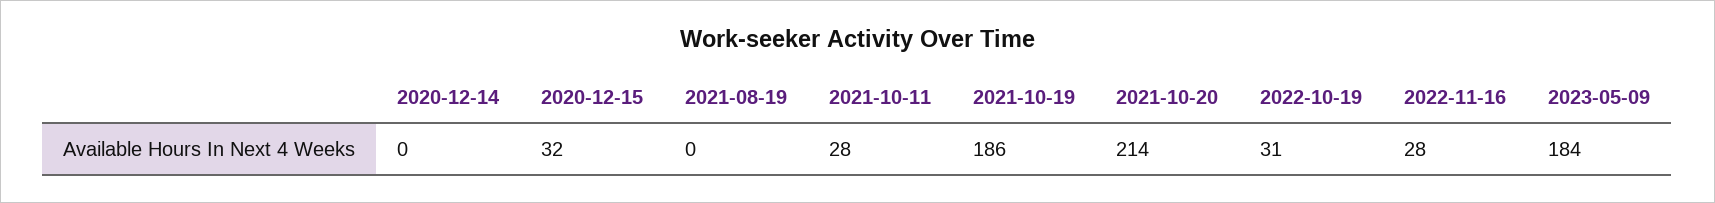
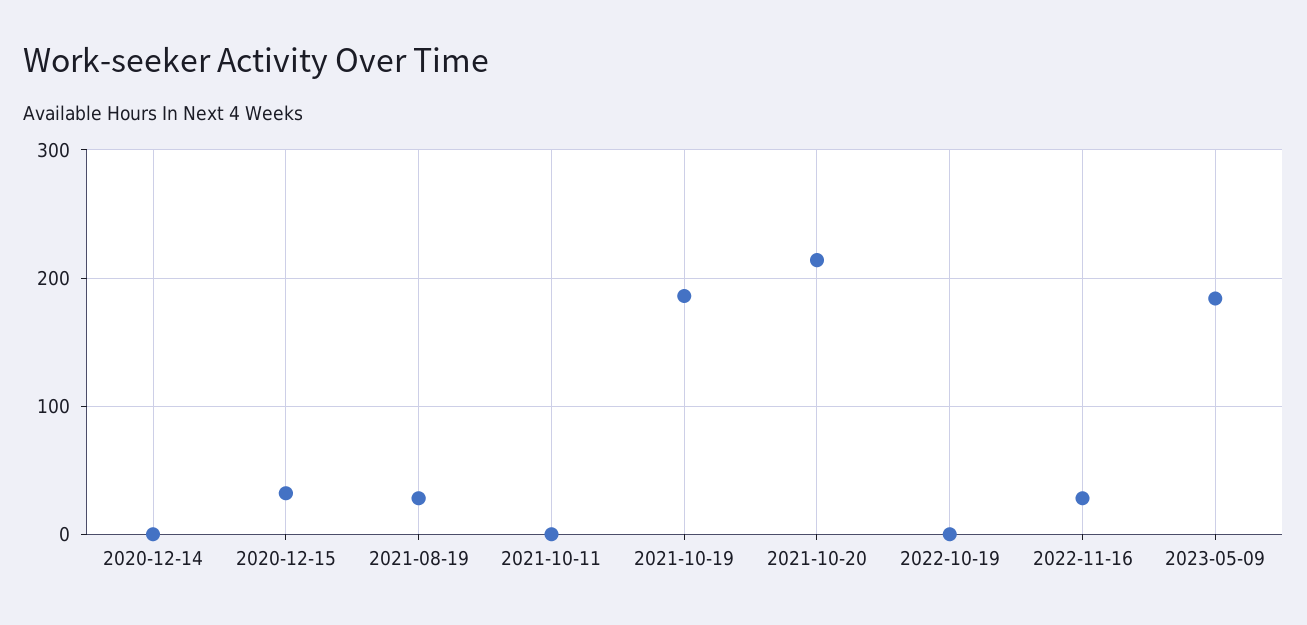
2021-08-19: 0 -> 30
2021-10-11: 28 -> 0
2022-10-19: 31 -> 0

